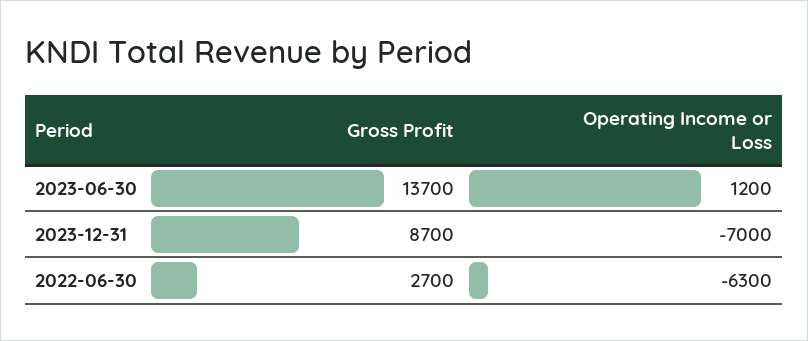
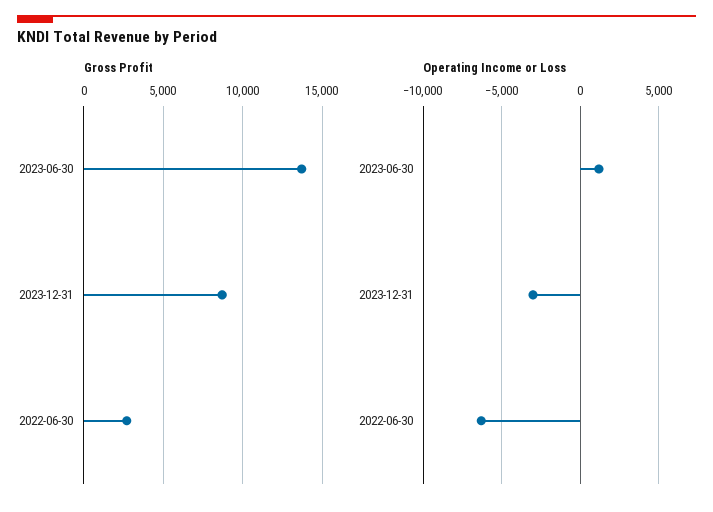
Operating Income or Loss, 2023-12-31: -7000 -> -3000

